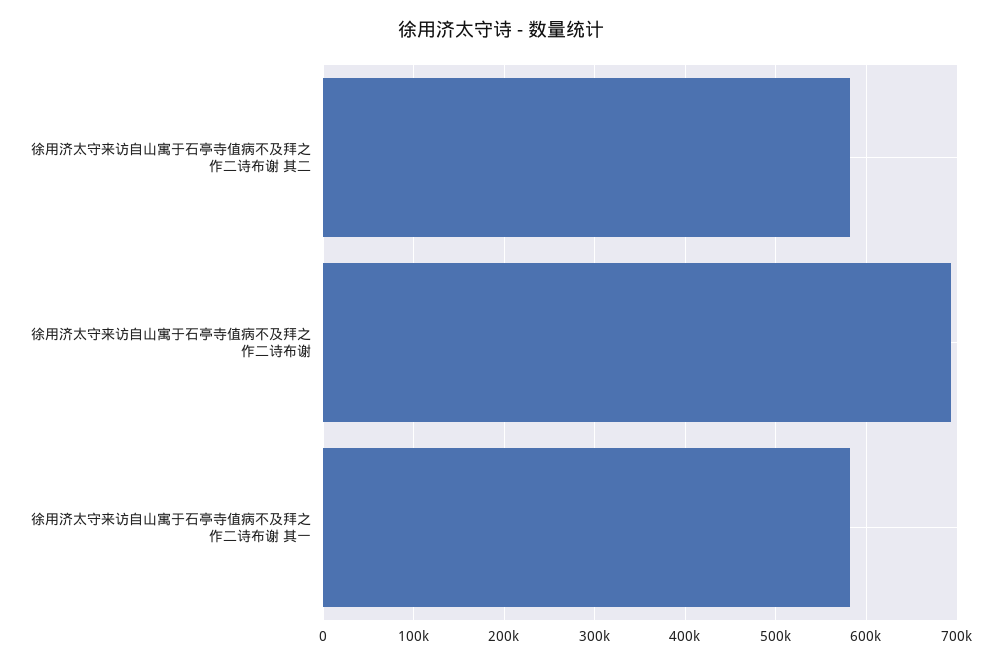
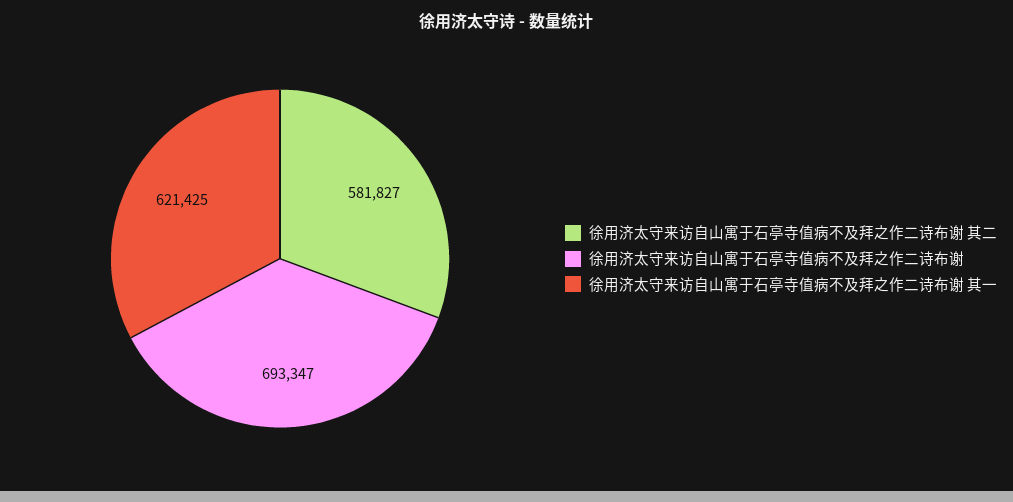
徐用济太守来访自山寓于石亭寺值病不及拜之作二诗布谢 其一: 580000 -> 621425

